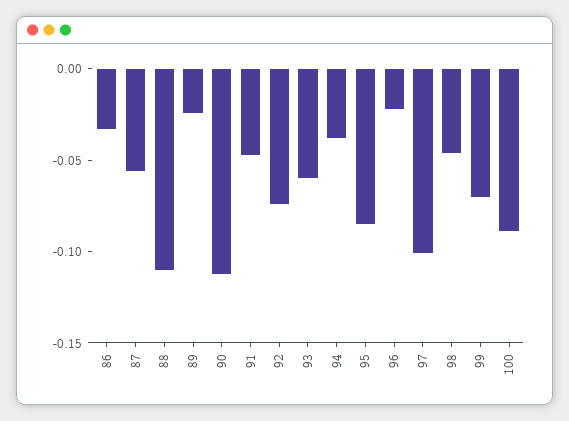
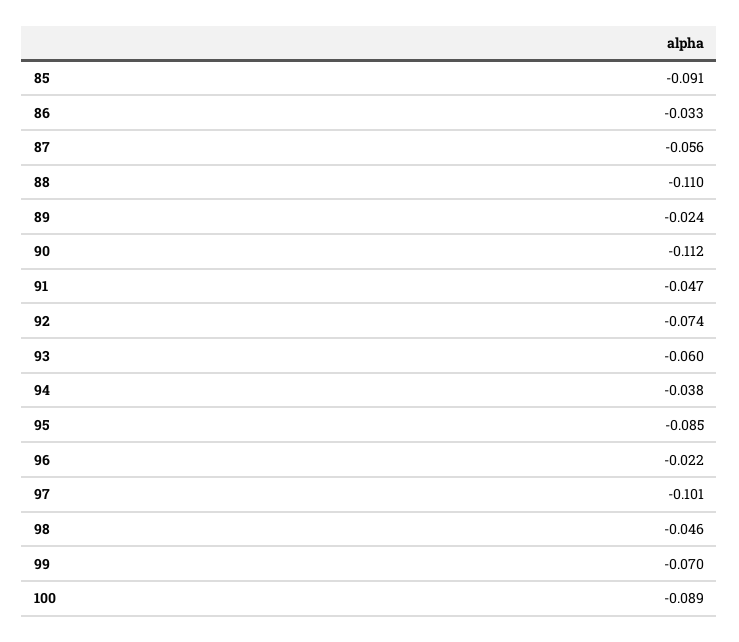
85: none -> -0.091

